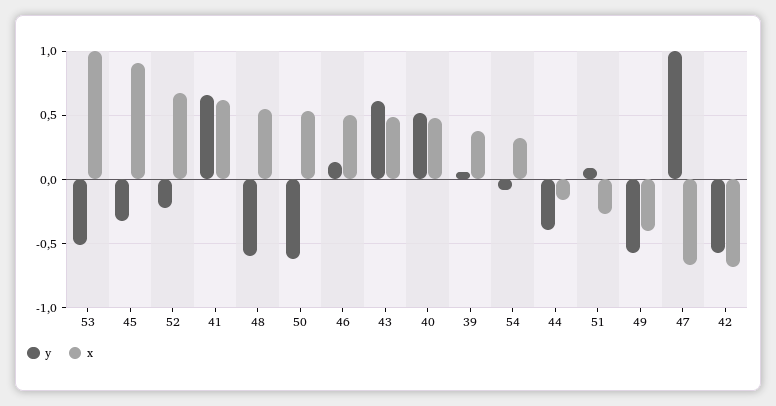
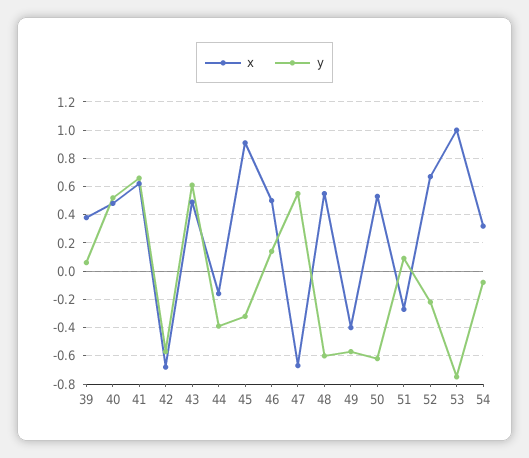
y, 53: -0.5 -> -0.75
y, 47: 1 -> 0.55

